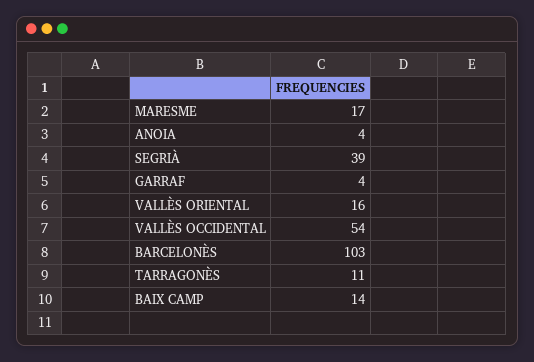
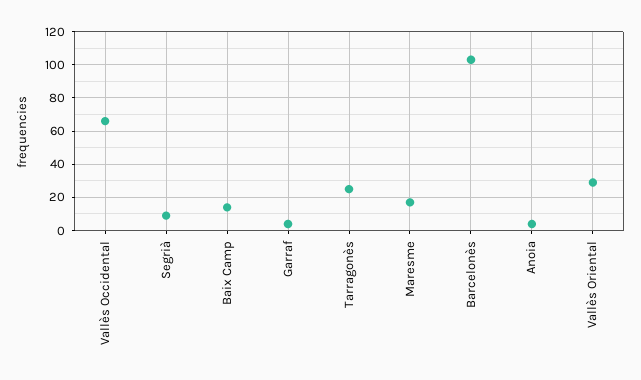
SEGRIÀ: 39 -> 10
VALLÈS ORIENTAL: 16 -> 30
VALLÈS OCCIDENTAL: 54 -> 65
TARRAGONÈS: 11 -> 25

